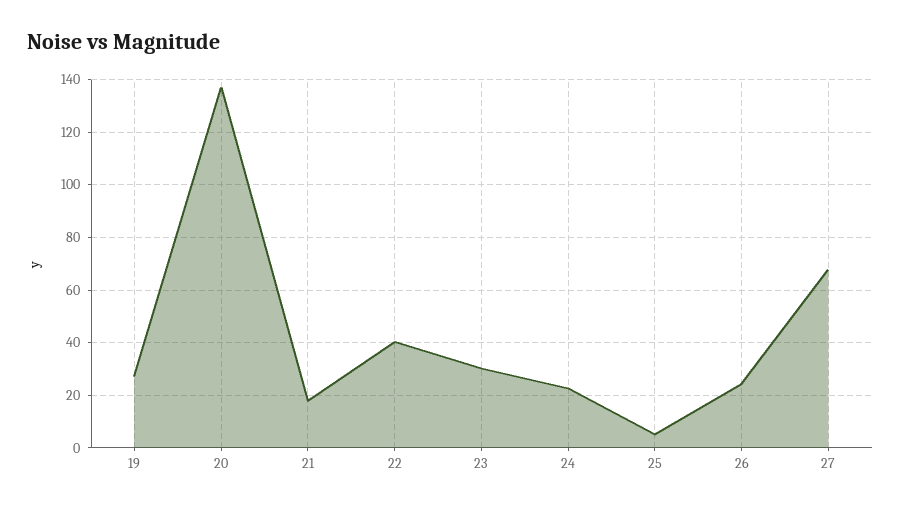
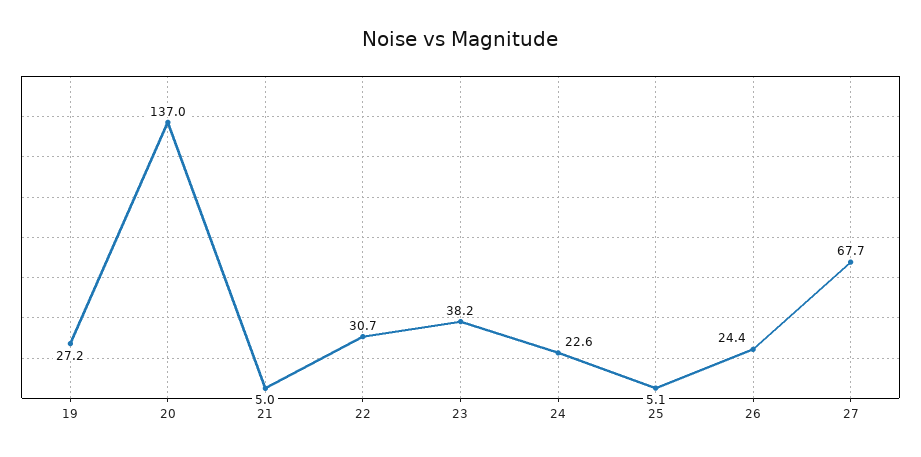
21: 17.5 -> 5
22: 40 -> 30.7
23: 30 -> 38.2

